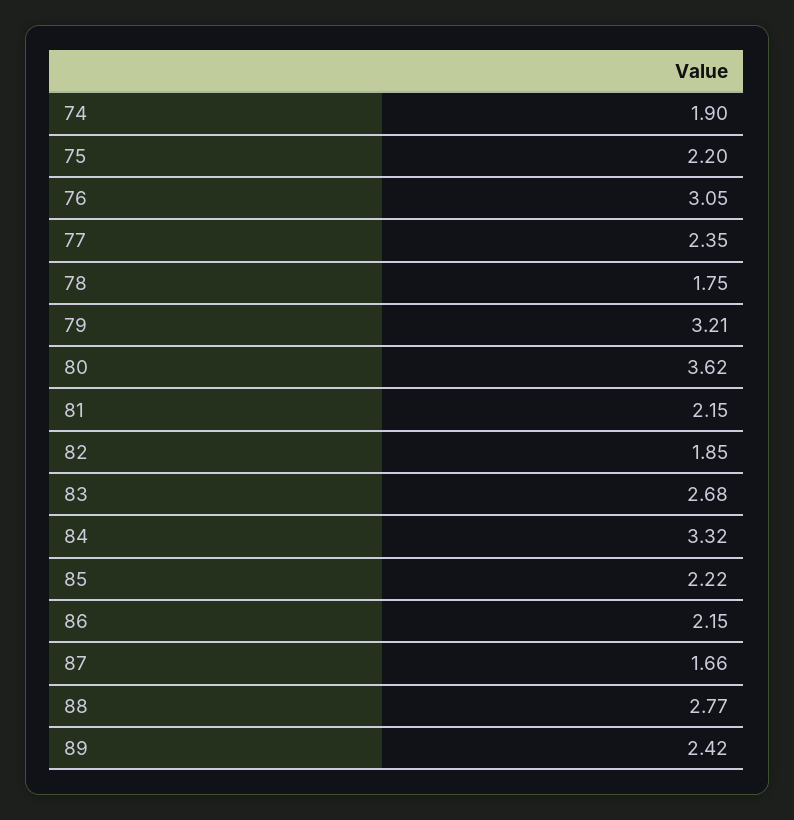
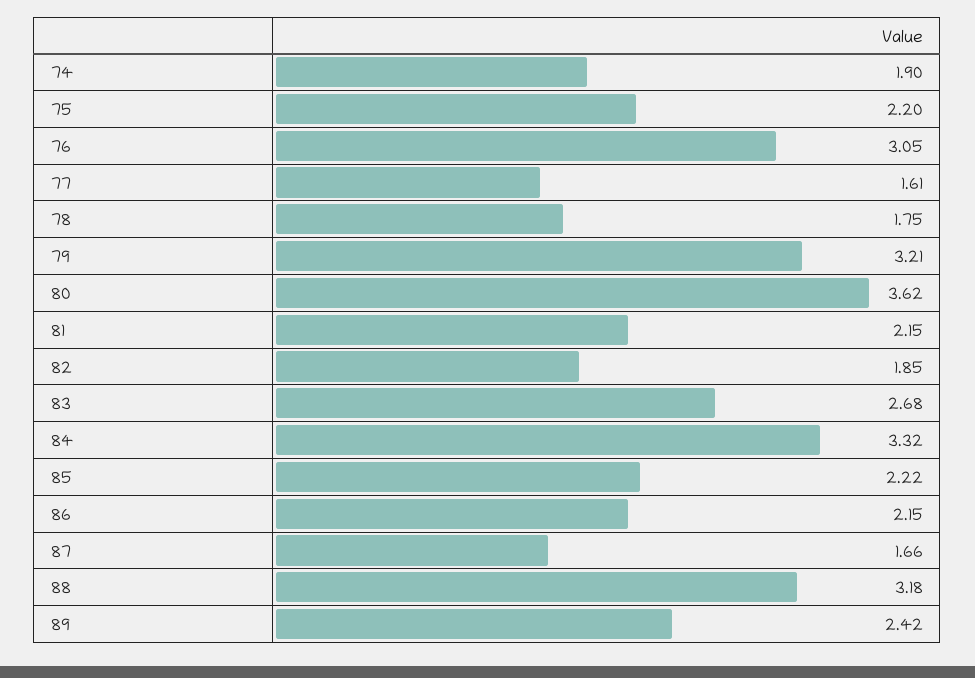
77: 2.35 -> 1.61
88: 2.77 -> 3.18

